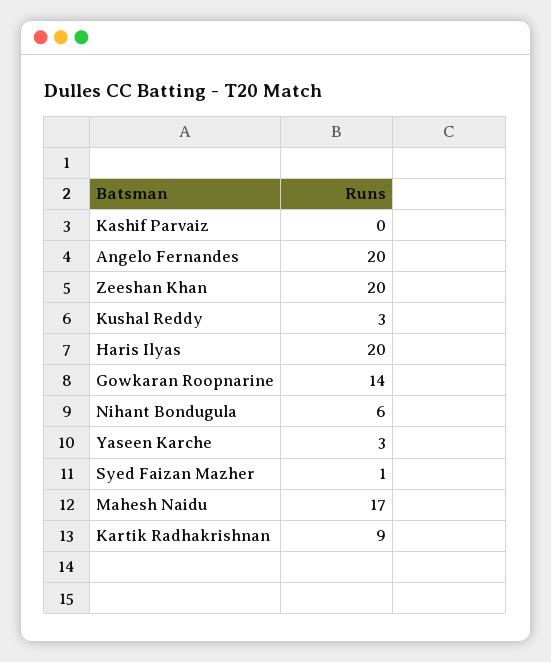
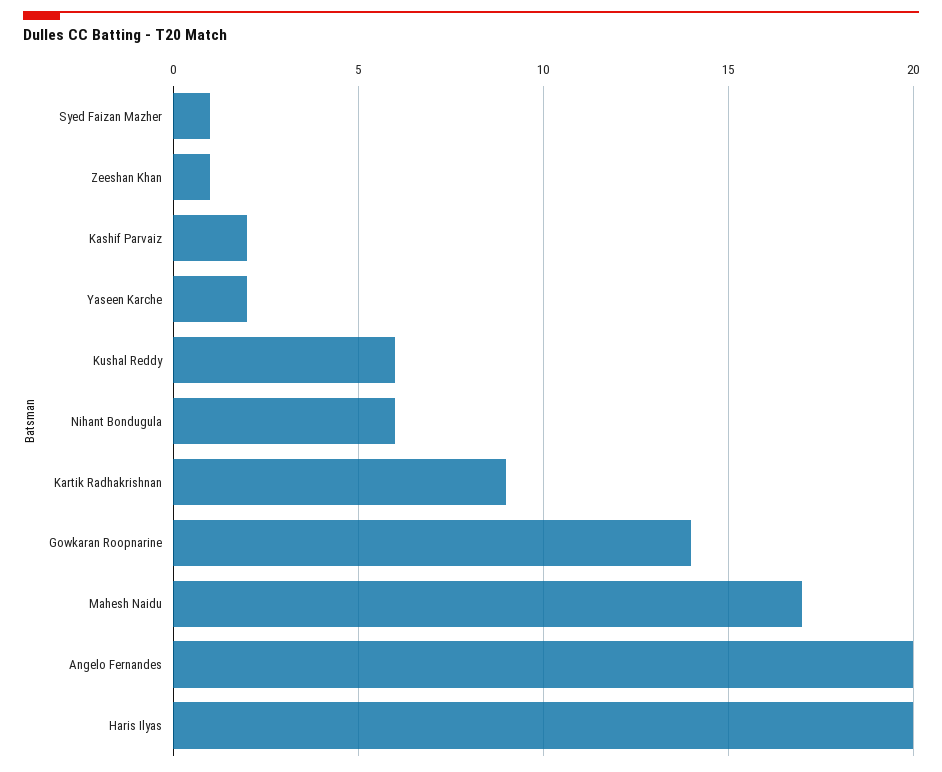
Kashif Parvaiz: 0 -> 2
Zeeshan Khan: 20 -> 1
Kushal Reddy: 3 -> 6
Yaseen Karche: 3 -> 2

